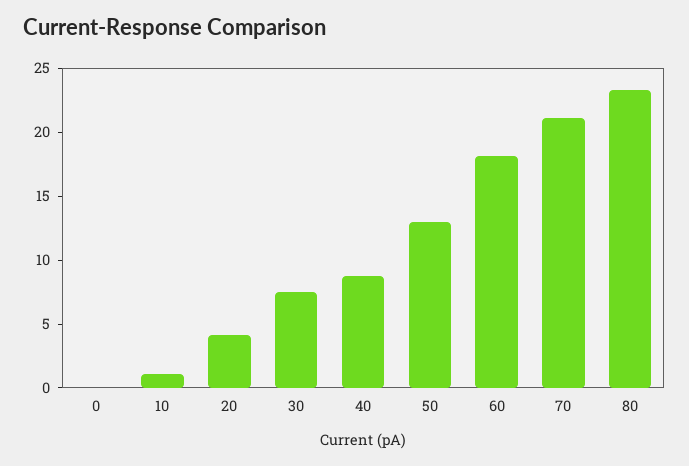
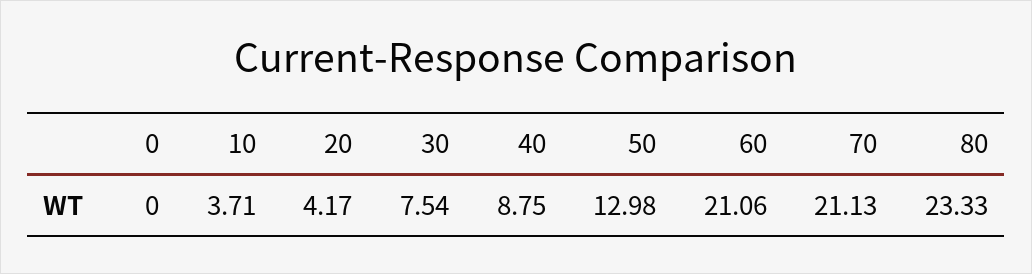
10: 1 -> 3.71
60: 18 -> 21.06

